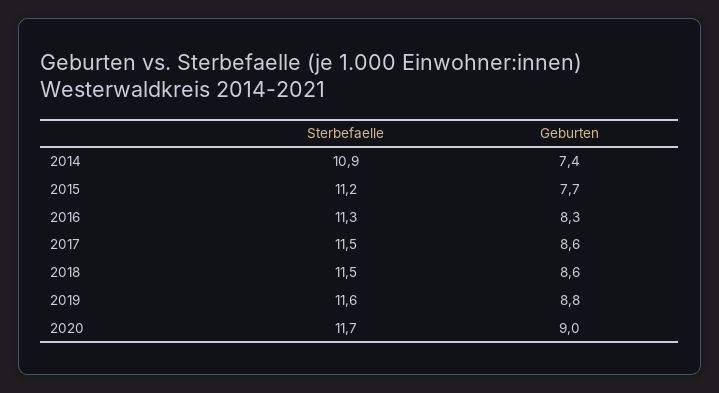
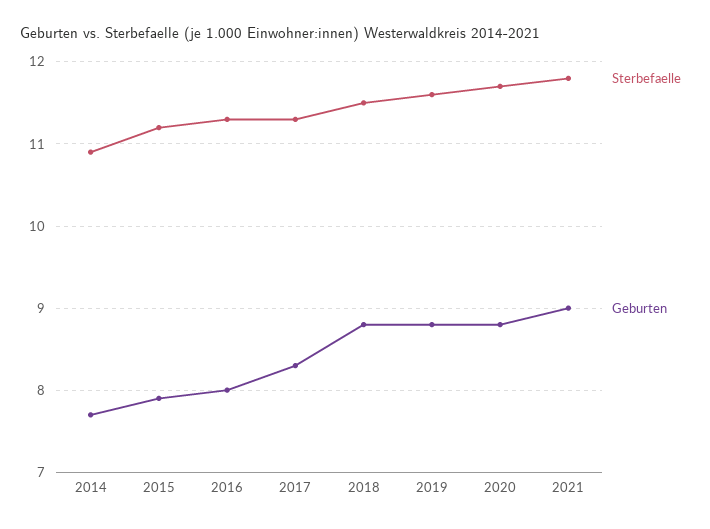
Geburten, 2014: 7.4 -> 7.7
Geburten, 2015: 7.7 -> 7.9
Geburten, 2016: 8.3 -> 8
Sterbefaelle, 2017: 11.5 -> 11.3
Geburten, 2017: 8.6 -> 8.3
Geburten, 2018: 8.6 -> 8.8
Geburten, 2020: 9 -> 8.8
Sterbefaelle, 2021: none -> 11.8
Geburten, 2021: none -> 9

